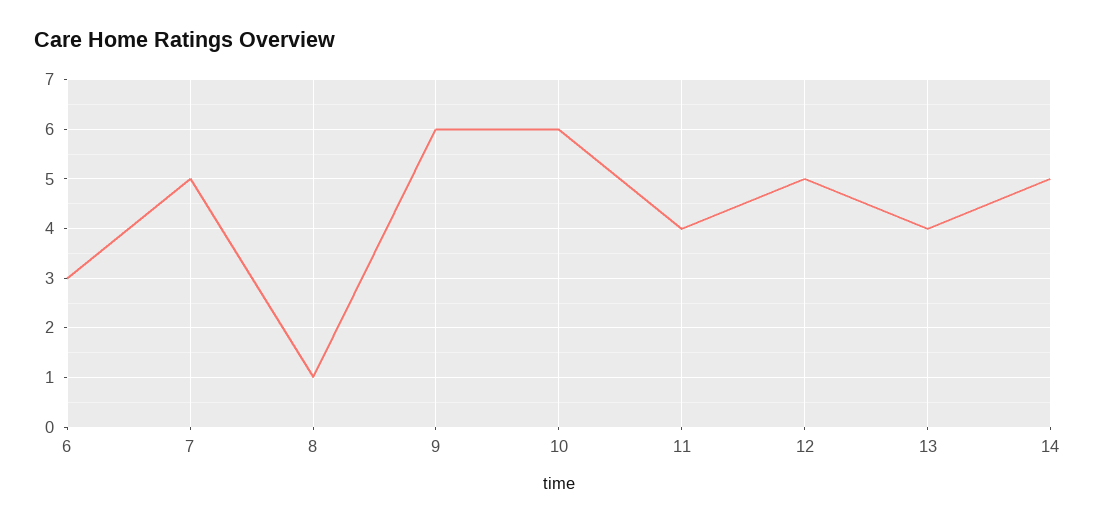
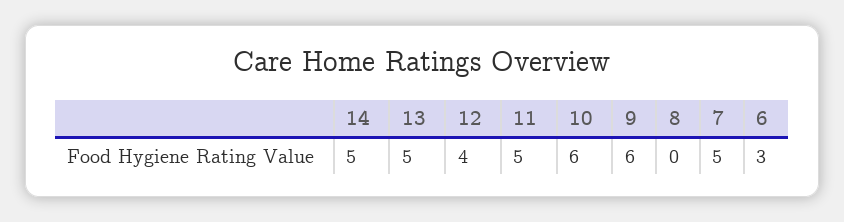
8: 1 -> 0
11: 4 -> 5
12: 5 -> 4
13: 4 -> 5

